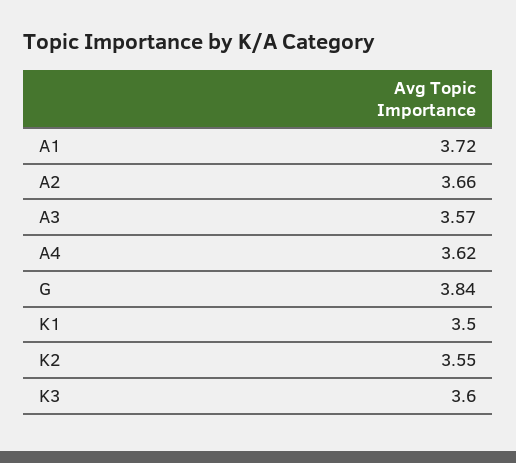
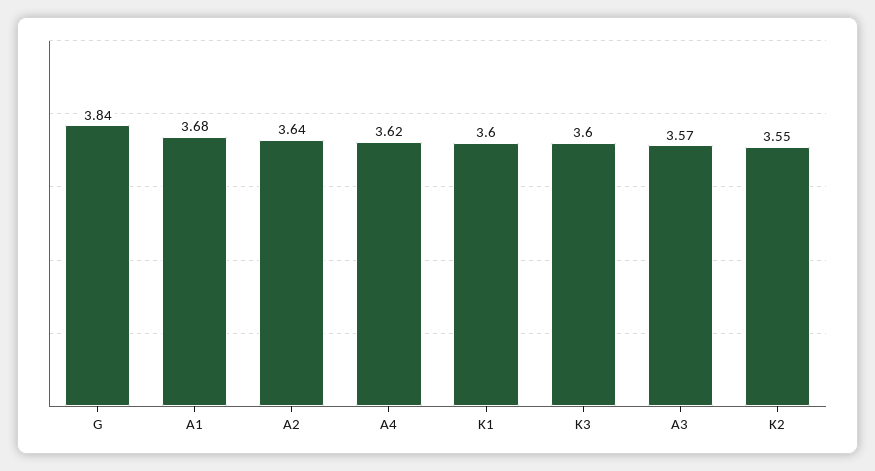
A1: 3.72 -> 3.68
A2: 3.66 -> 3.64
K1: 3.5 -> 3.6

